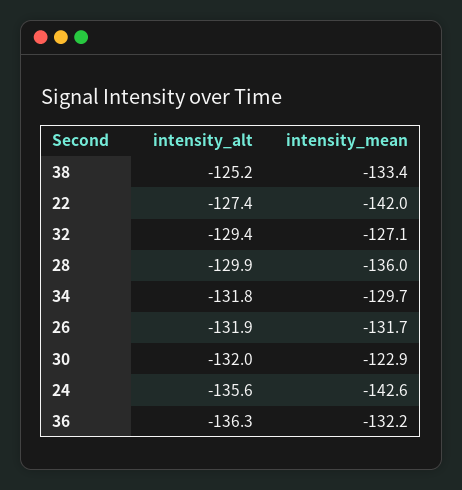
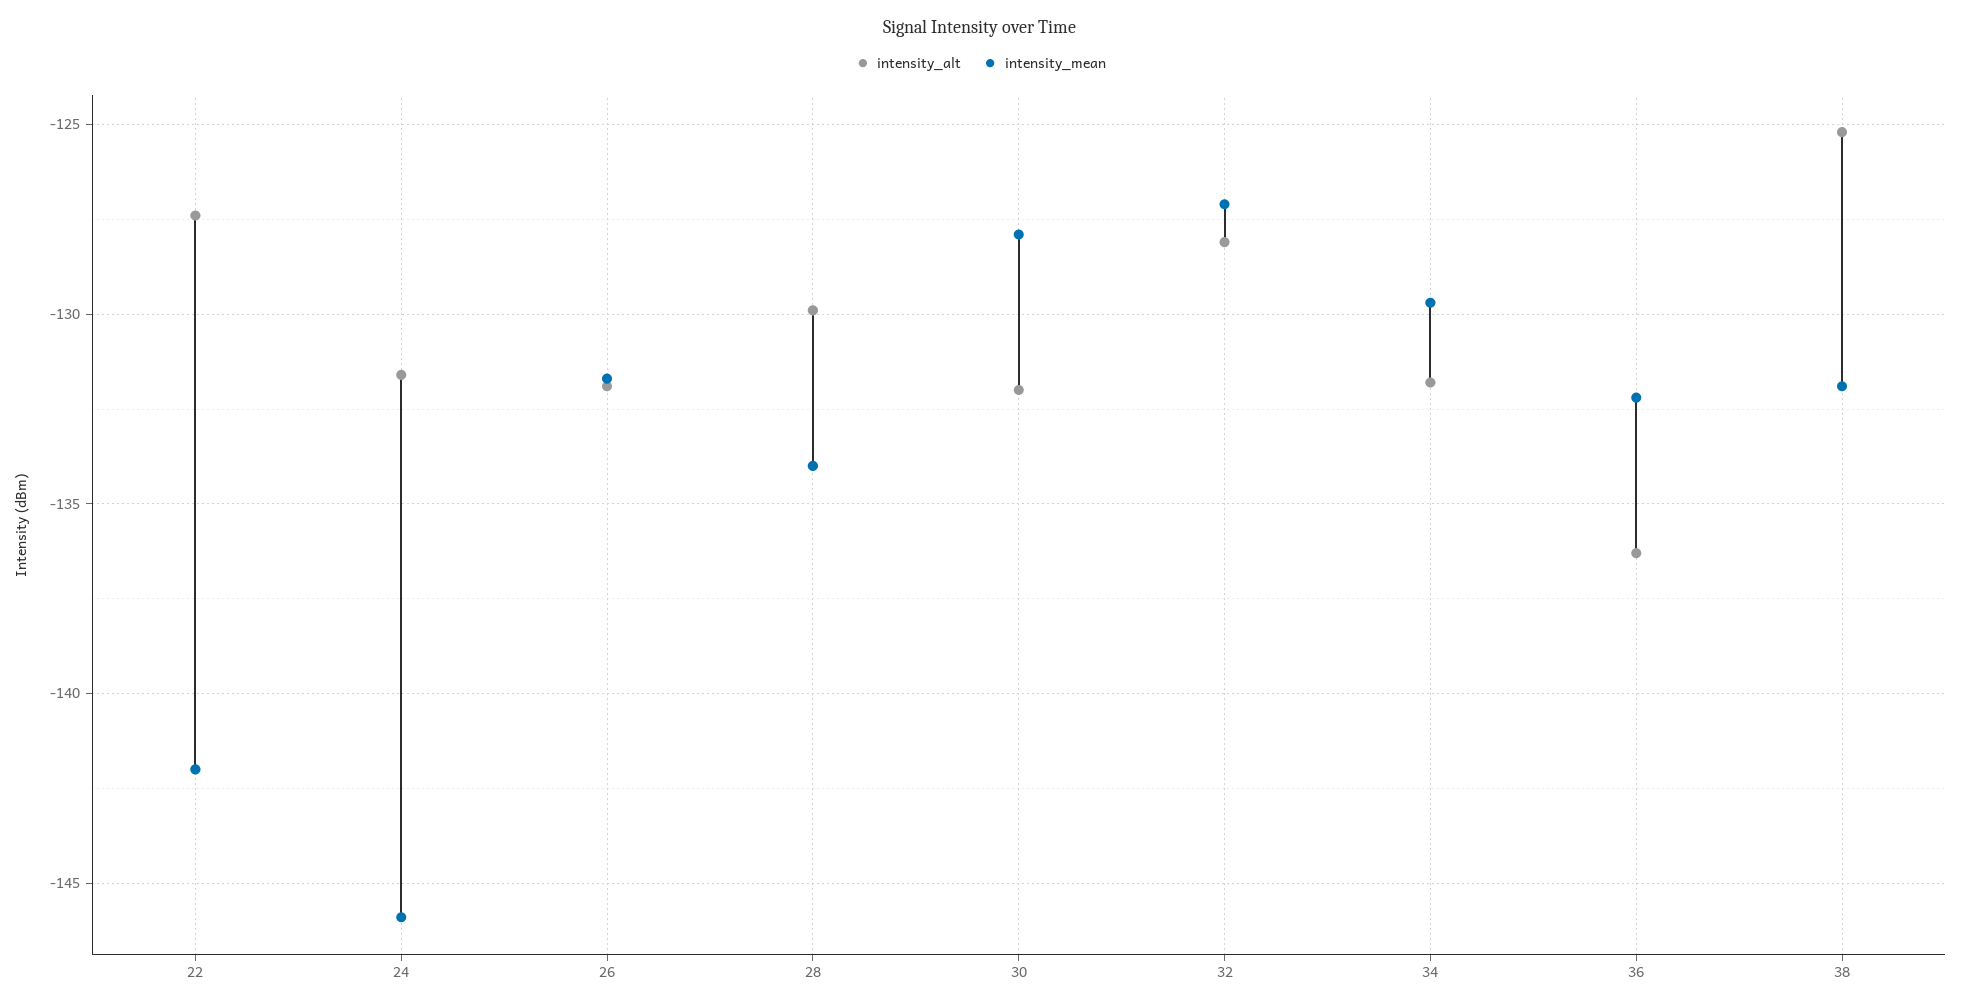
intensity_mean, 38: -133.4 -> -132
intensity_alt, 32: -129.4 -> -128
intensity_mean, 28: -136 -> -134
intensity_mean, 30: -122.9 -> -128
intensity_alt, 24: -135.6 -> -131.5
intensity_mean, 24: -142.6 -> -146

